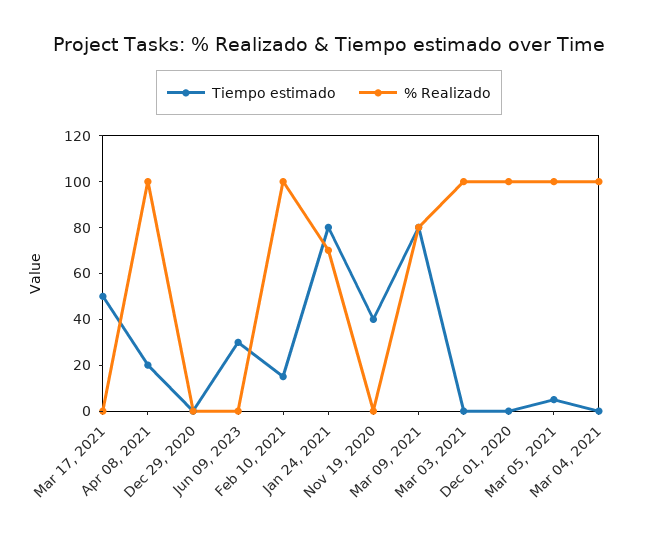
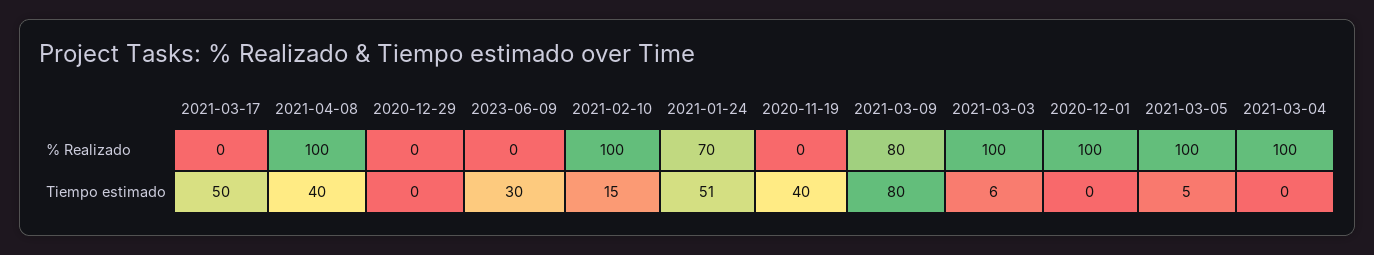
Tiempo estimado, Apr 08, 2021: 20 -> 40
Tiempo estimado, Jan 24, 2021: 80 -> 51
Tiempo estimado, Mar 03, 2021: 0 -> 6

